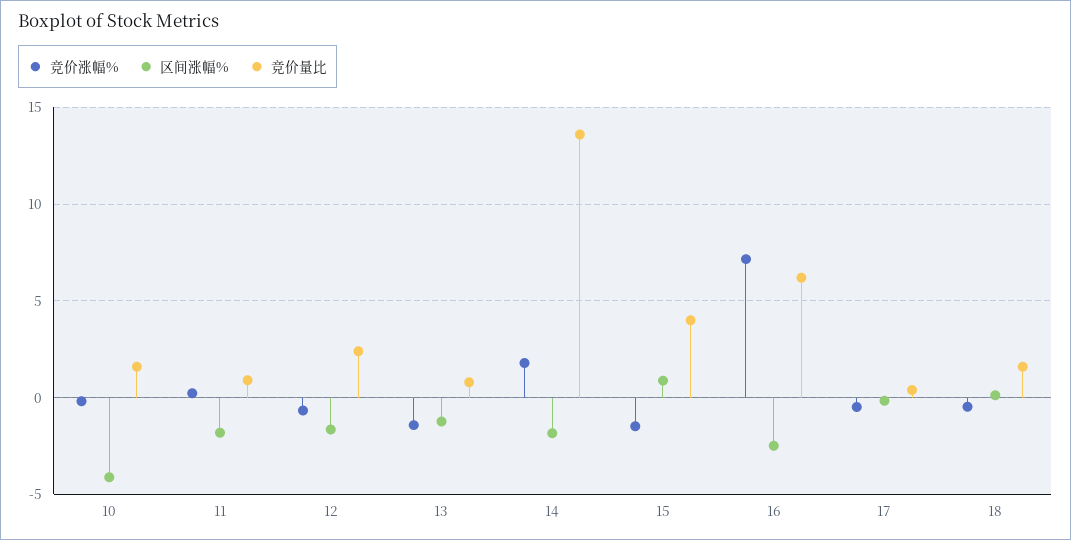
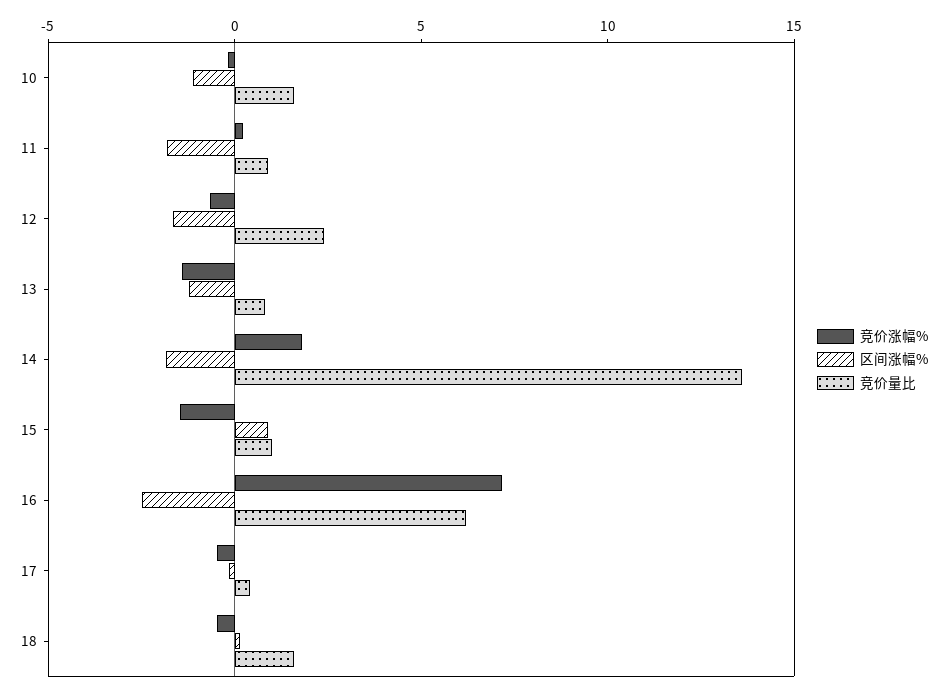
区间涨幅%, 10: -4 -> -1
竞价量比, 15: 4 -> 1

